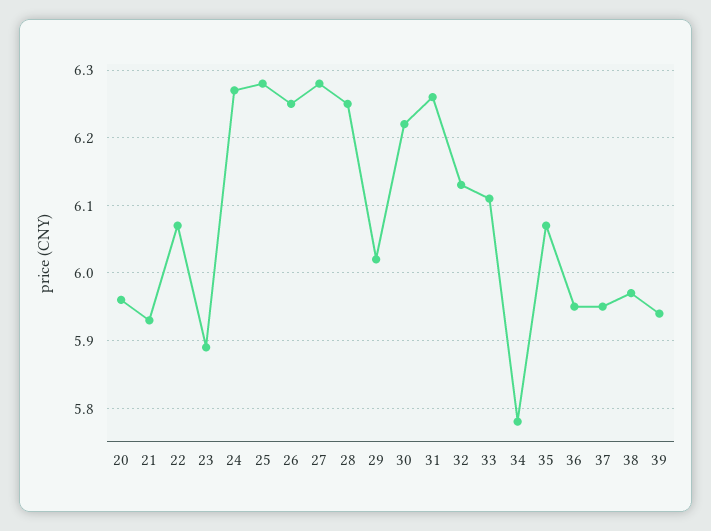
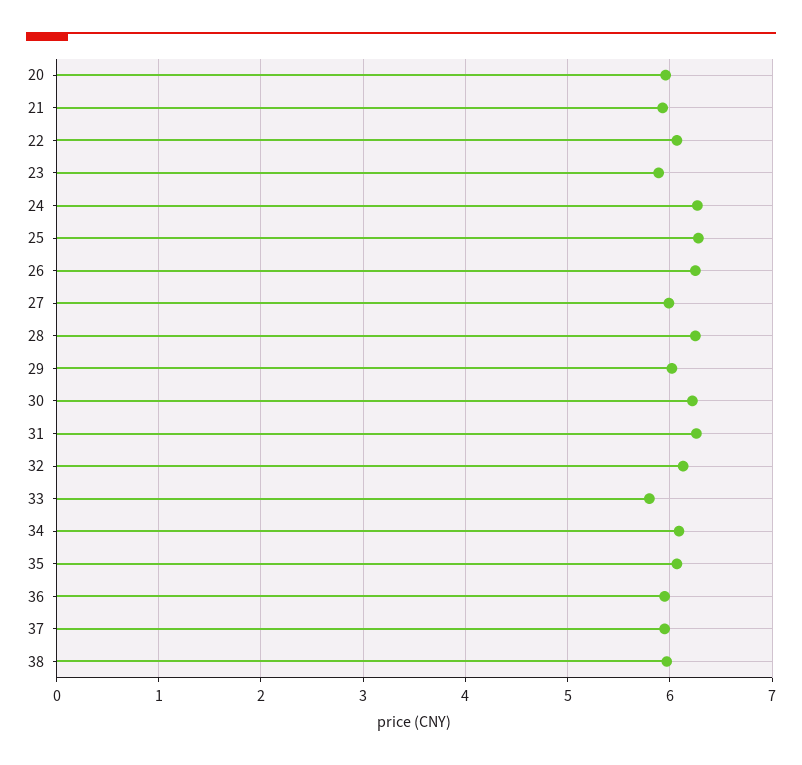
27: 6.28 -> 6
33: 6.11 -> 5.8
34: 5.78 -> 6.1
39: 5.94 -> none

